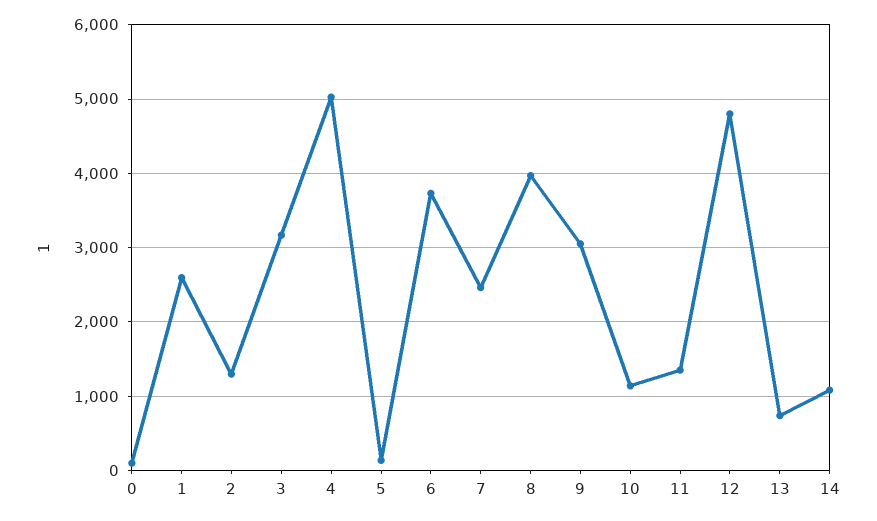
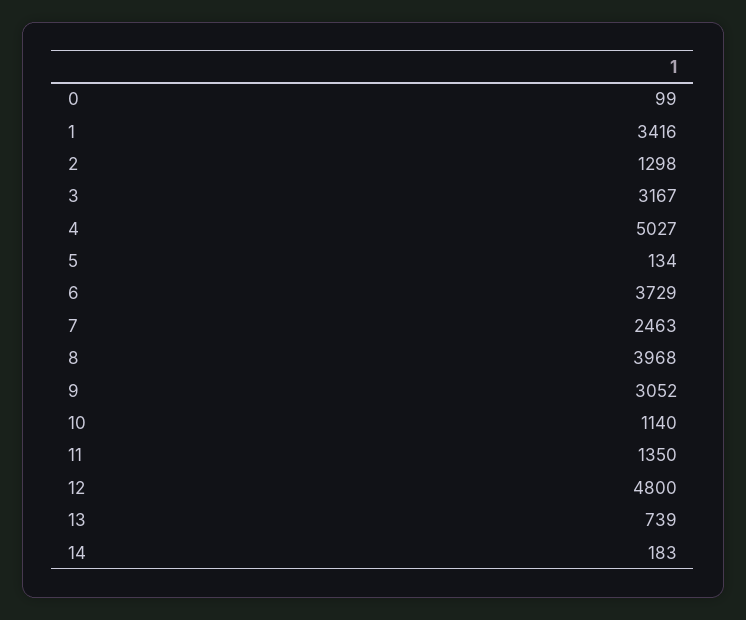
1: 2600 -> 3416
14: 1100 -> 183

